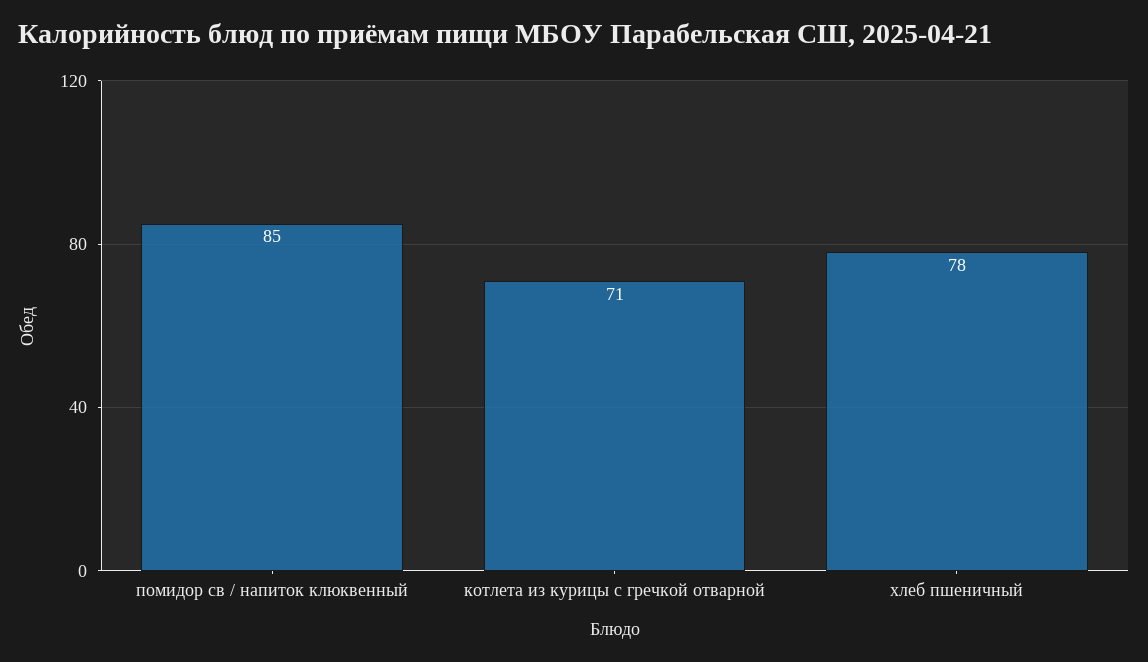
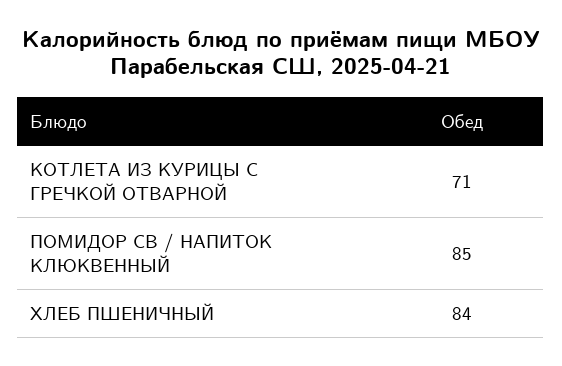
хлеб пшеничный: 78 -> 84

